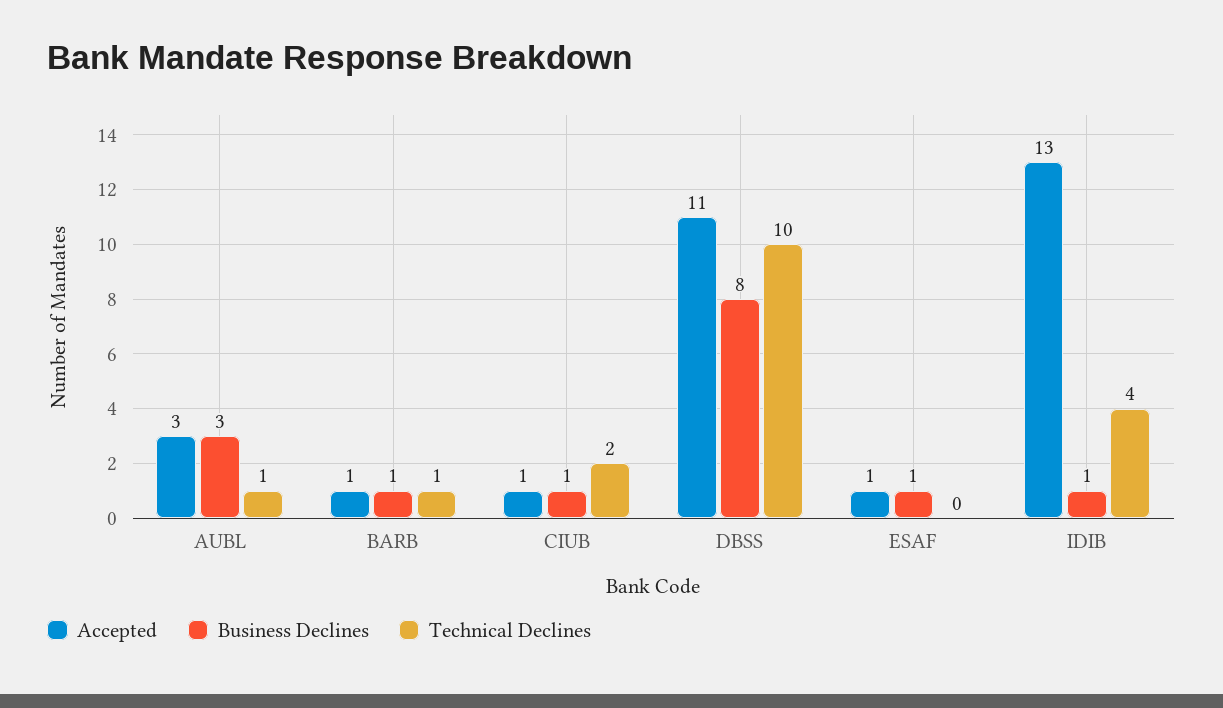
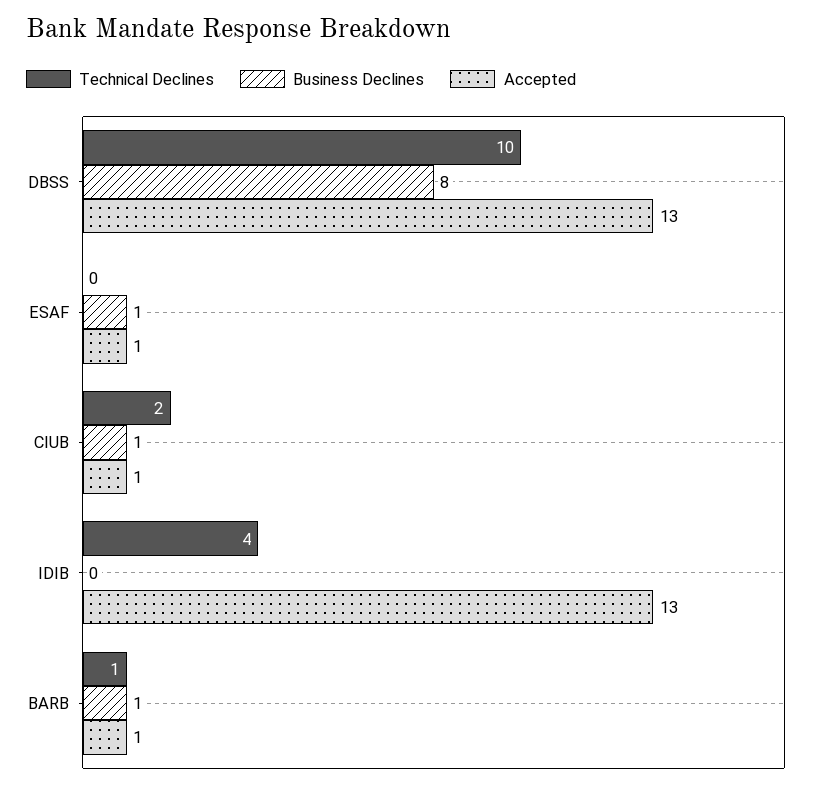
Accepted, AUBL: 3 -> none
Business Declines, AUBL: 3 -> none
Technical Declines, AUBL: 1 -> none
Accepted, DBSS: 11 -> 13
Business Declines, IDIB: 1 -> 0

